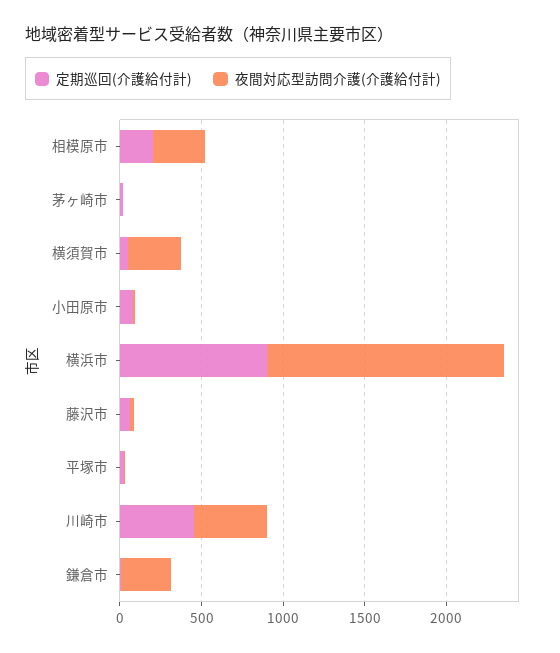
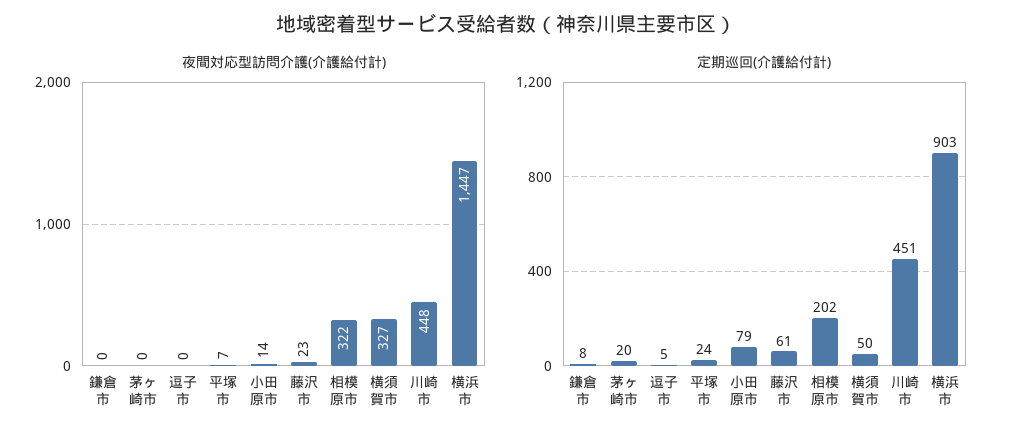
夜間対応型訪問介護(介護給付計), 鎌倉市: 300 -> 0
夜間対応型訪問介護(介護給付計), 逗子市: none -> 0
定期巡回(介護給付計), 逗子市: none -> 5

